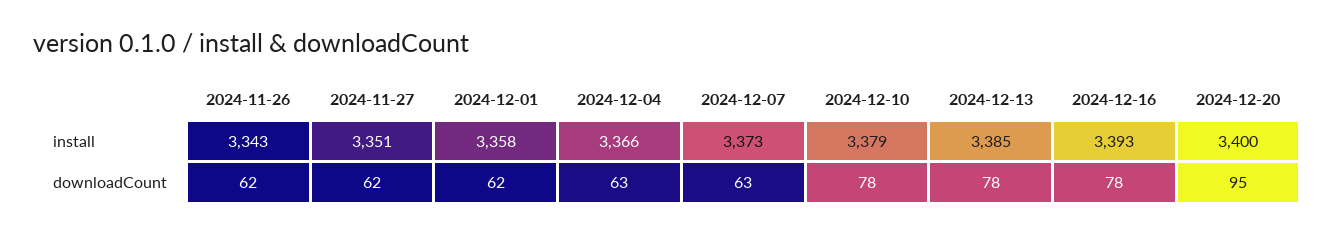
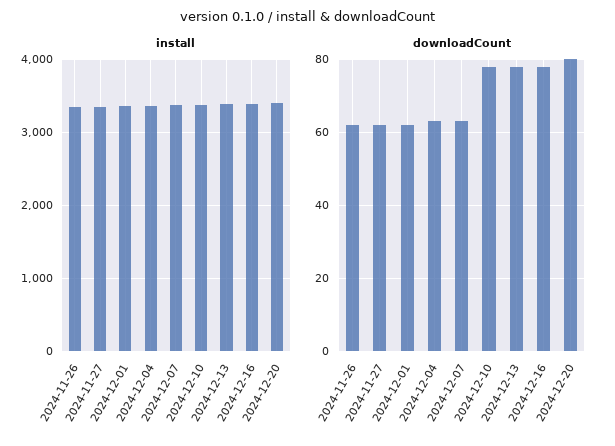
downloadCount, 2024-12-20: 95 -> 80

